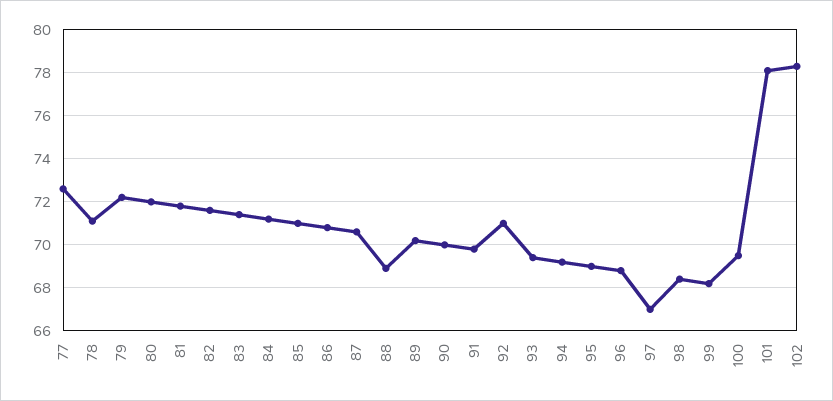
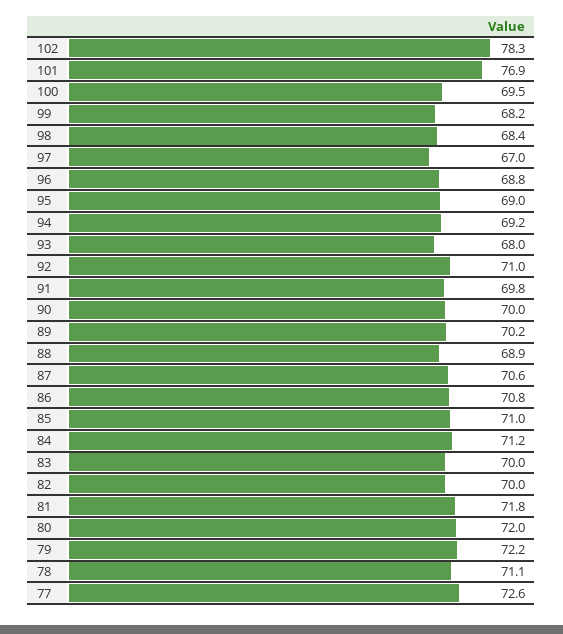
82: 71.5 -> 70
83: 71.5 -> 70
93: 69.5 -> 68
101: 78 -> 76.9

